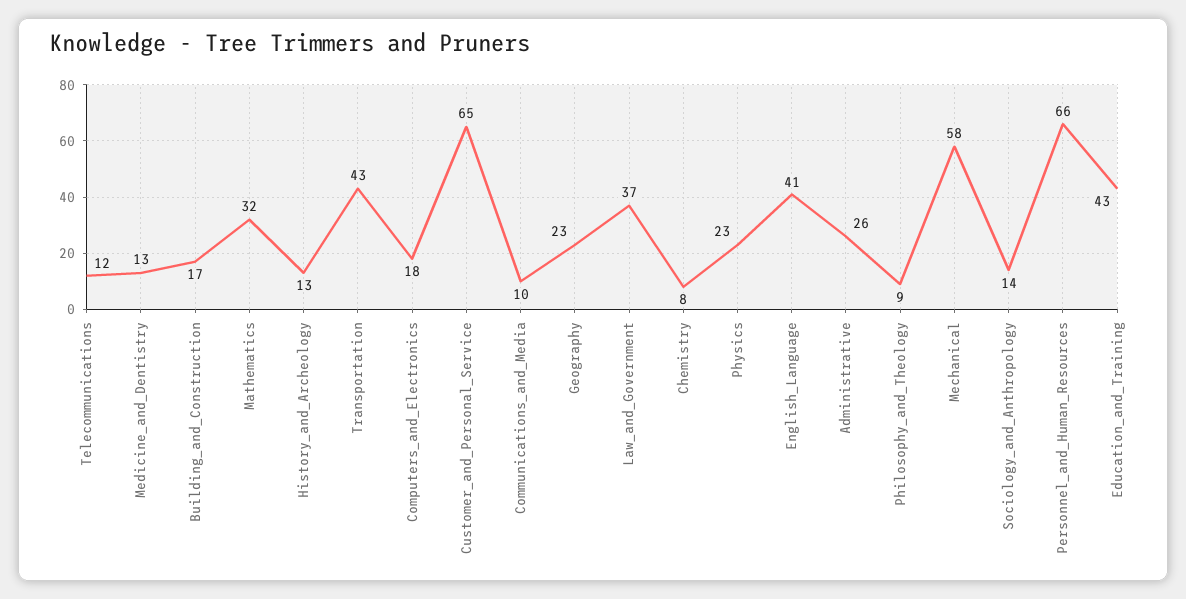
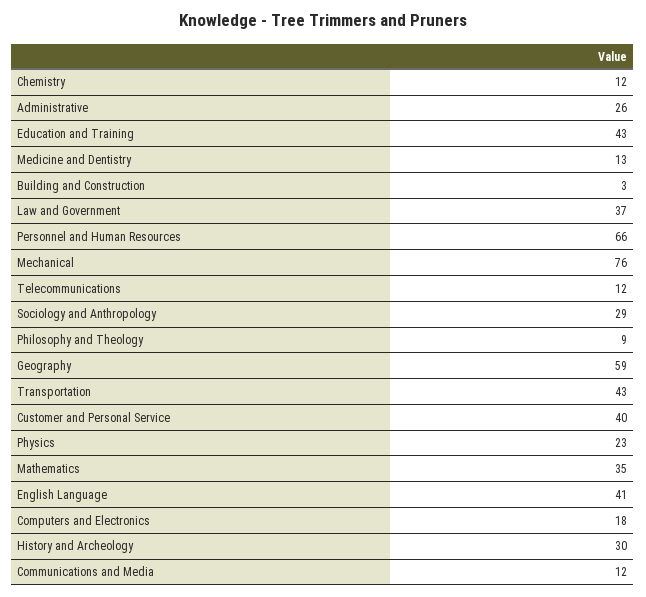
Building_and_Construction: 17 -> 3
Mathematics: 32 -> 35
History_and_Archeology: 13 -> 30
Customer_and_Personal_Service: 65 -> 40
Communications_and_Media: 10 -> 12
Geography: 23 -> 59
Chemistry: 8 -> 12
Mechanical: 58 -> 76
Sociology_and_Anthropology: 14 -> 29

